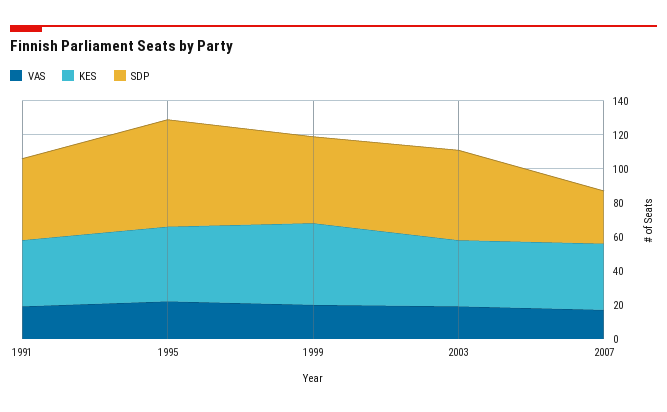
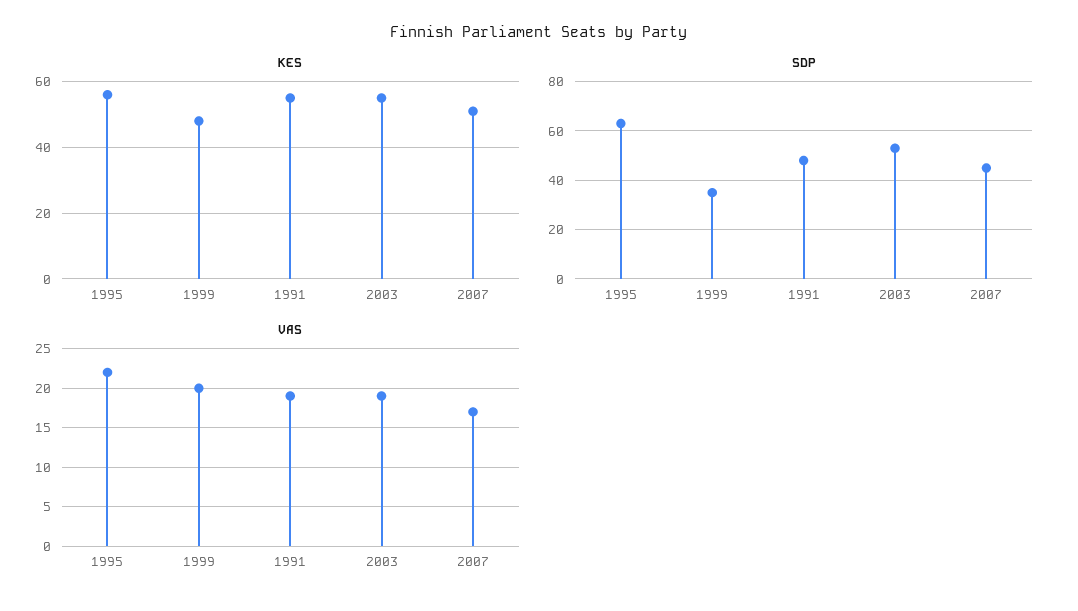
KES, 1991: 40 -> 55
KES, 1995: 45 -> 55
SDP, 1999: 50 -> 35
KES, 2003: 40 -> 55
KES, 2007: 40 -> 50
SDP, 2007: 30 -> 45

